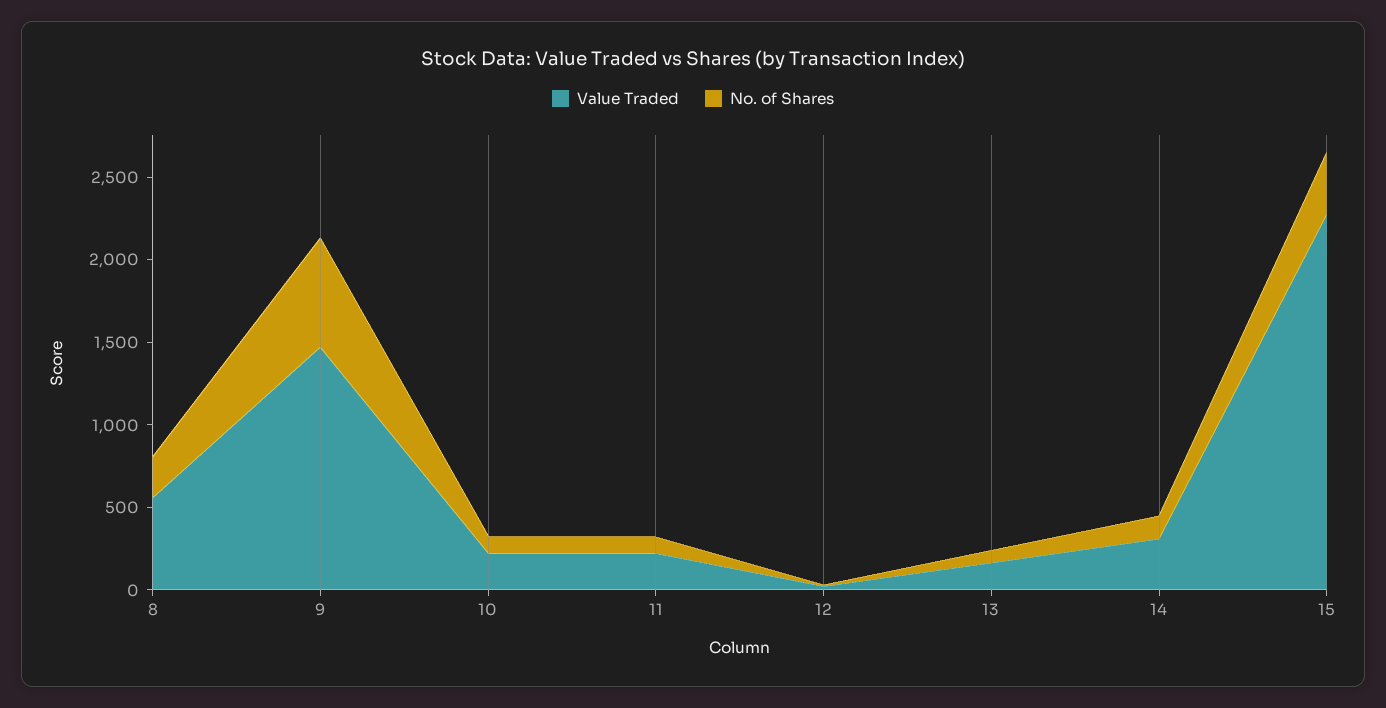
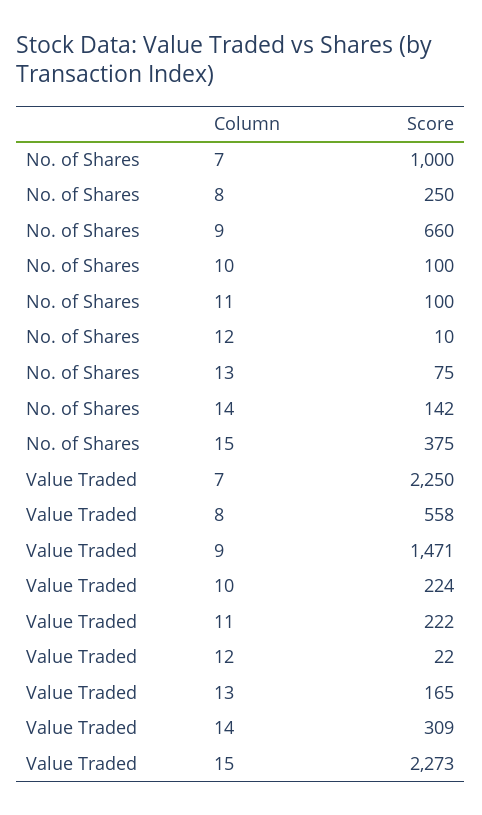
No. of Shares, 7: none -> 1000
Value Traded, 7: none -> 2250

